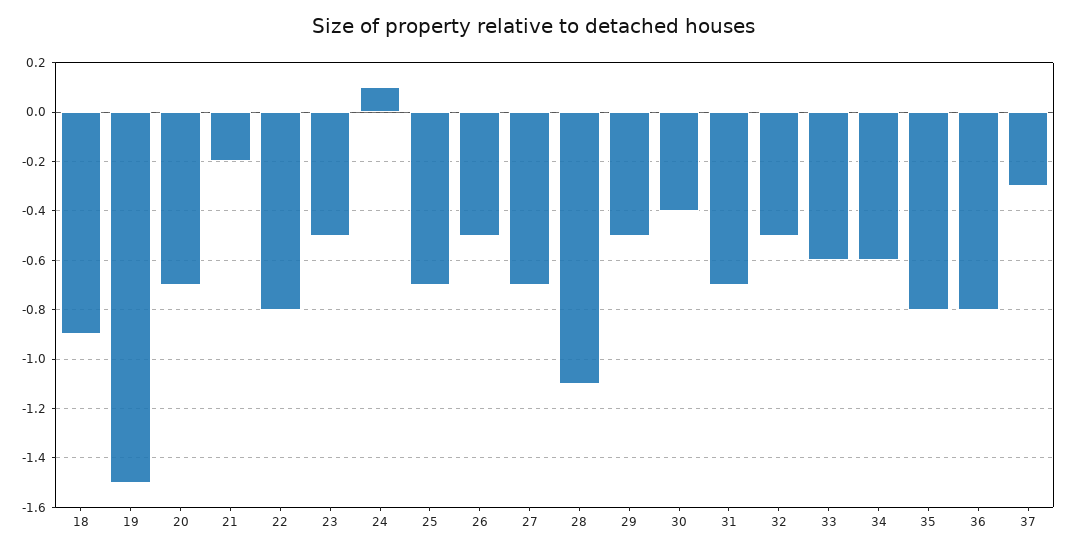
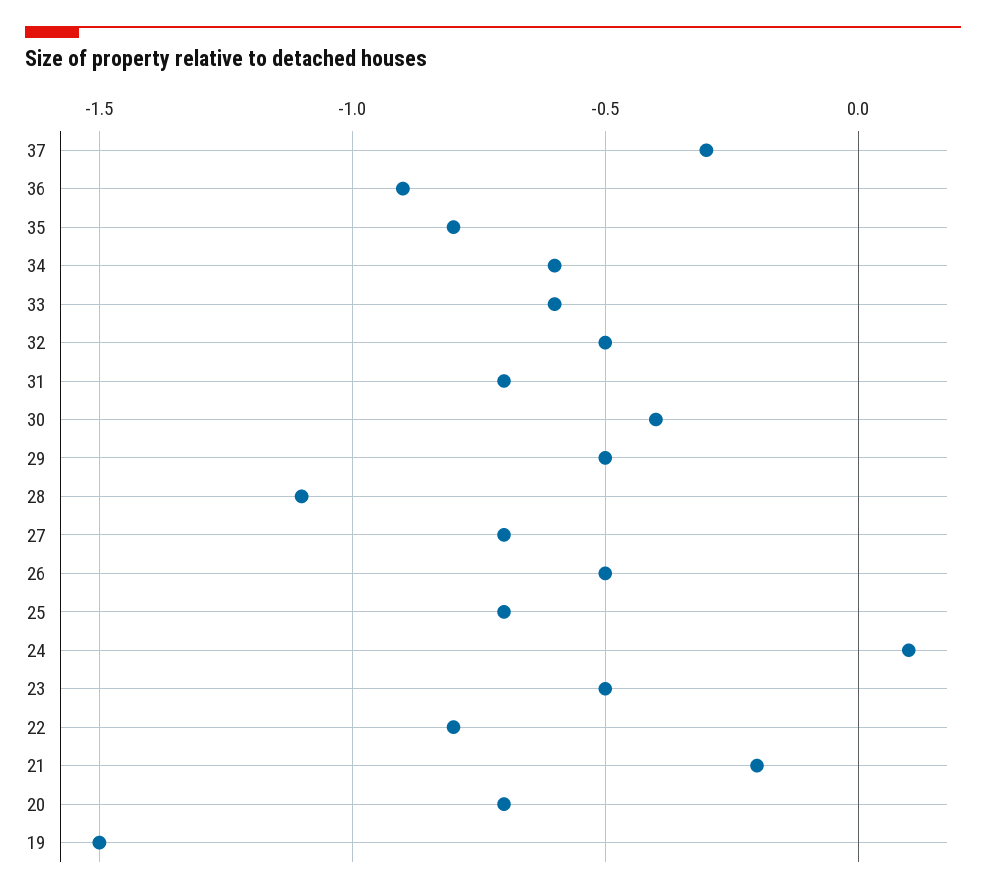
18: -0.9 -> none
36: -0.8 -> -0.9

